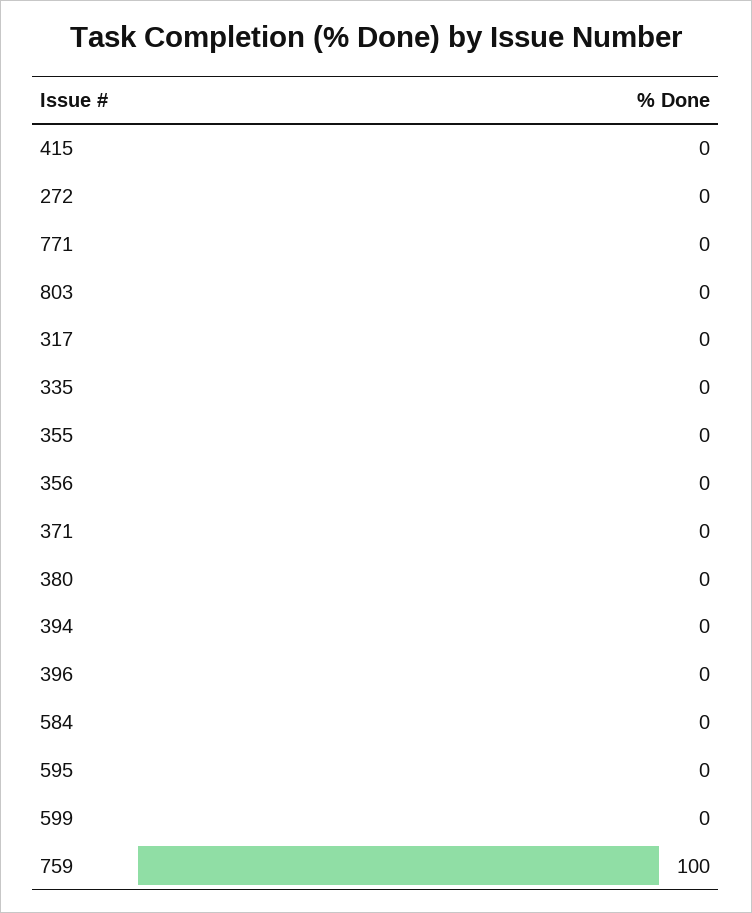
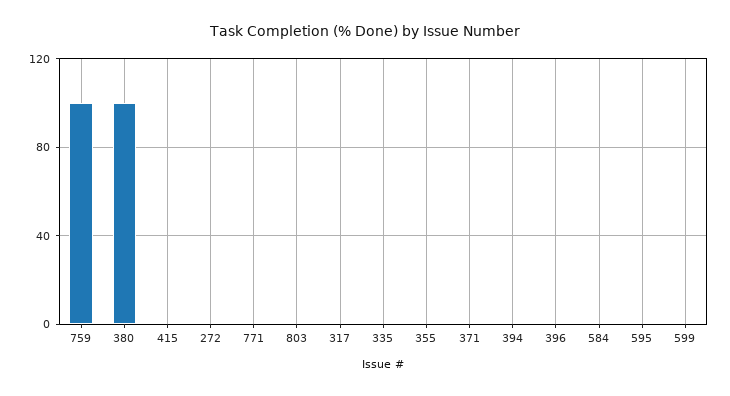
356: 0 -> none
380: 0 -> 100

